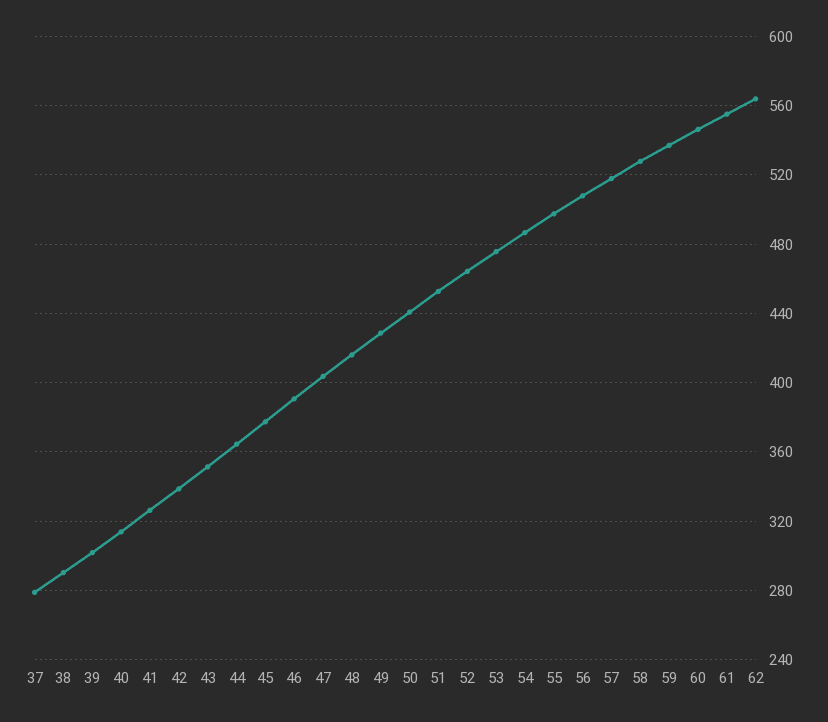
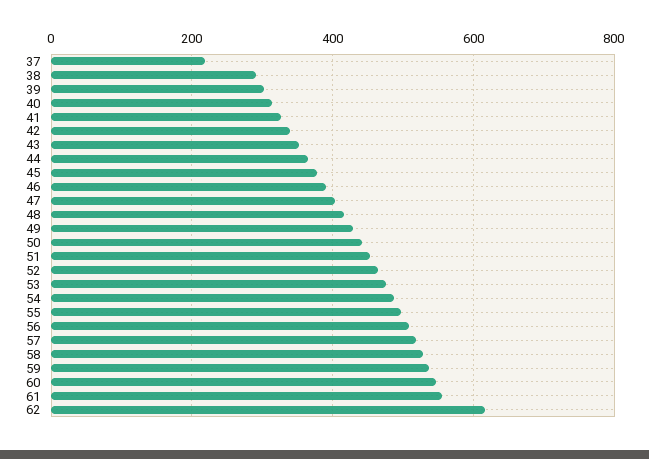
37: 280 -> 220
62: 565 -> 620

